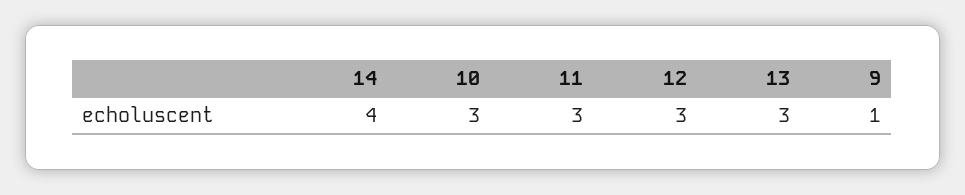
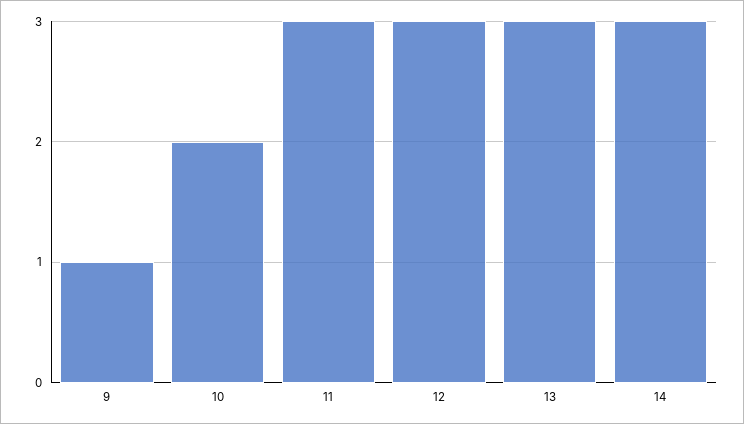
14: 4 -> 3
10: 3 -> 2

